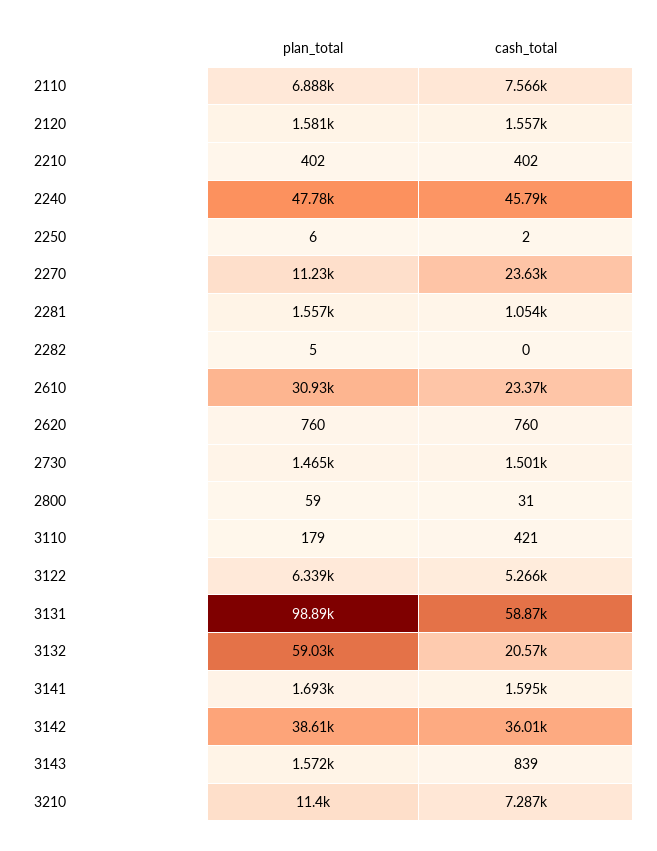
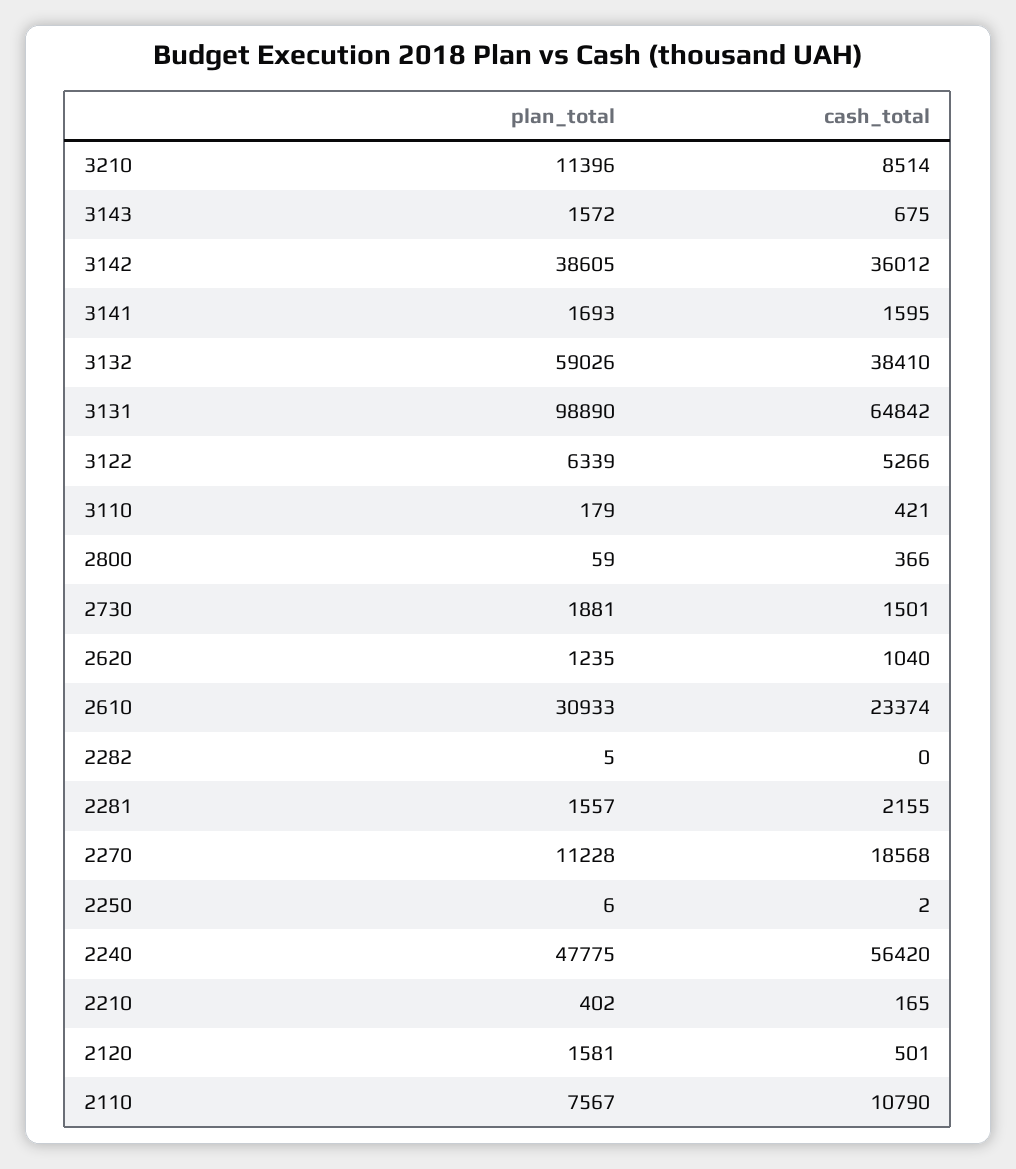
plan_total, 2110: 6888 -> 7567
cash_total, 2110: 7566 -> 10790
cash_total, 2120: 1557 -> 501
cash_total, 2210: 402 -> 165
cash_total, 2240: 45790 -> 56420
cash_total, 2270: 23630 -> 18568
cash_total, 2281: 1054 -> 2155
plan_total, 2620: 760 -> 1235
cash_total, 2620: 760 -> 1040
plan_total, 2730: 1465 -> 1881
cash_total, 2800: 31 -> 366
cash_total, 3131: 58870 -> 64842
cash_total, 3132: 20570 -> 38410
cash_total, 3143: 839 -> 675
cash_total, 3210: 7287 -> 8514

